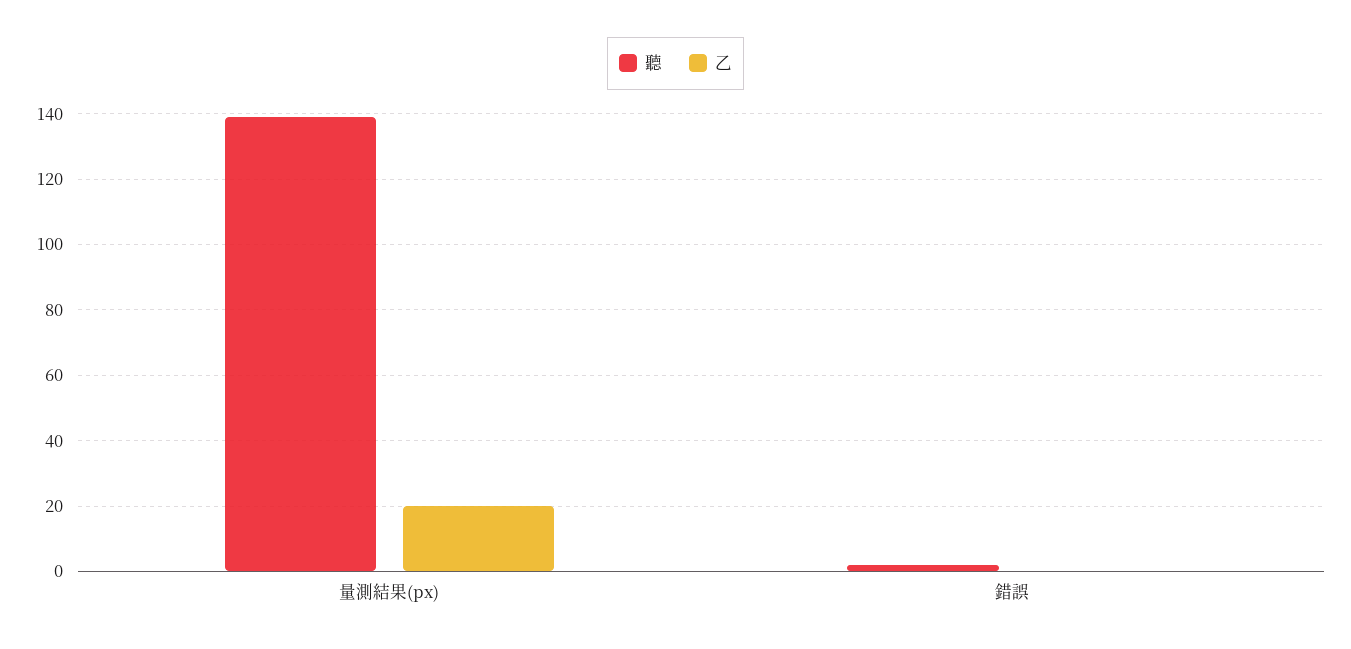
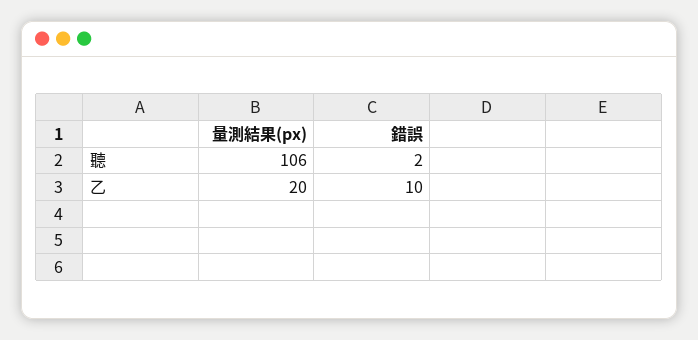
聽, 量測結果(px): 140 -> 106
乙, 錯誤: 0 -> 10

